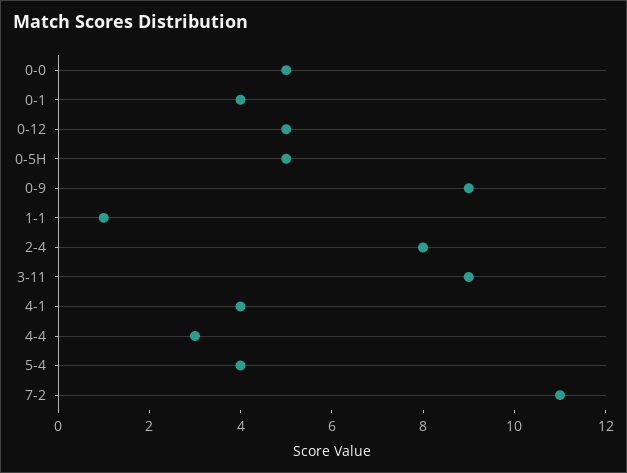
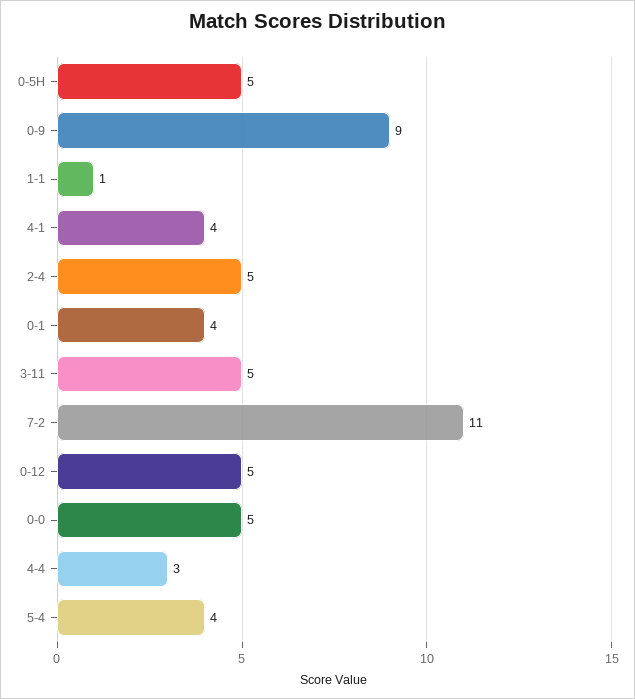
2-4: 8 -> 5
3-11: 9 -> 5

